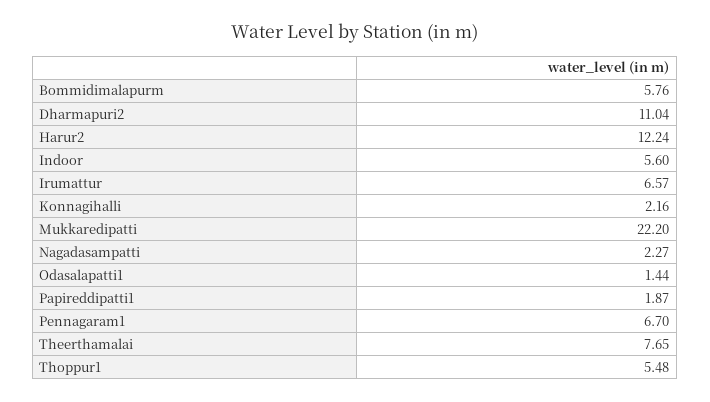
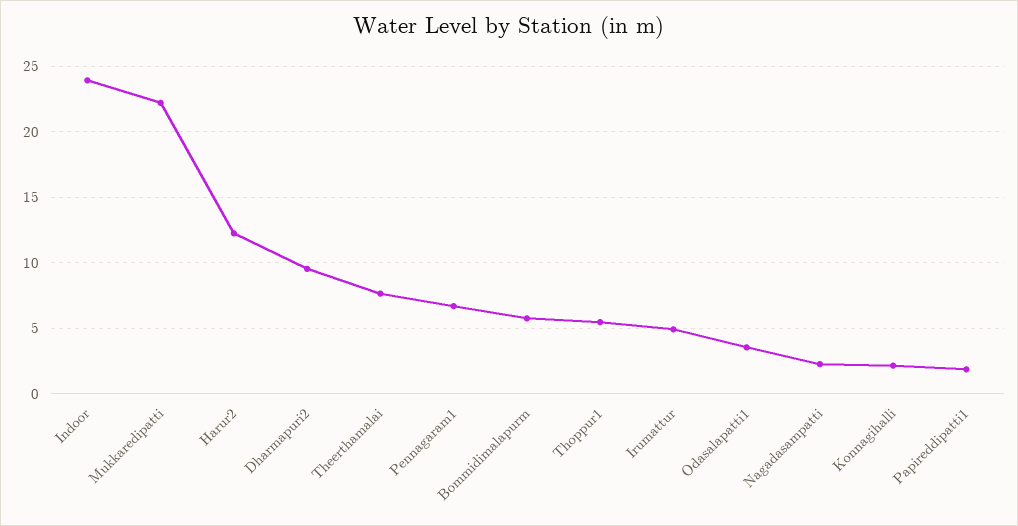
Dharmapuri2: 11.04 -> 9.5
Indoor: 5.6 -> 24
Irumattur: 6.57 -> 5
Odasalapatti1: 1.44 -> 3.5

